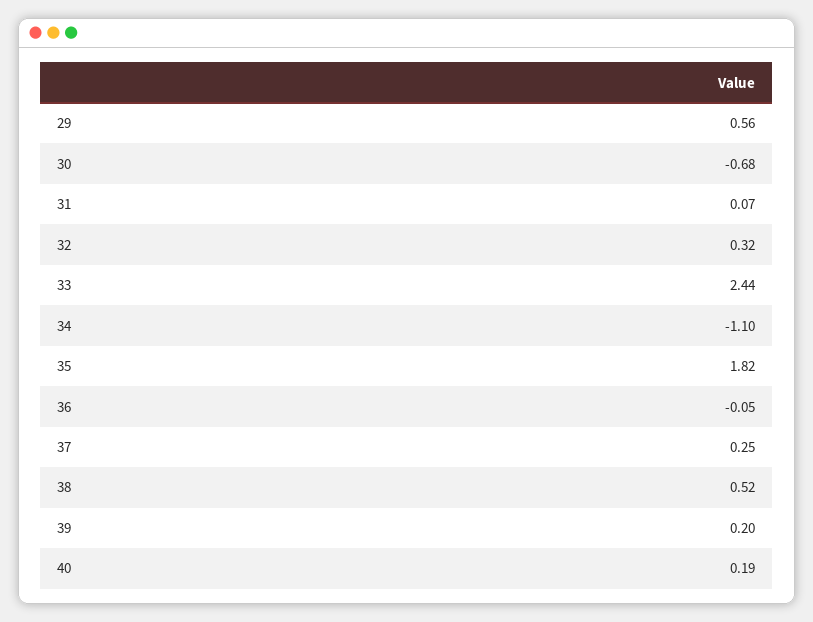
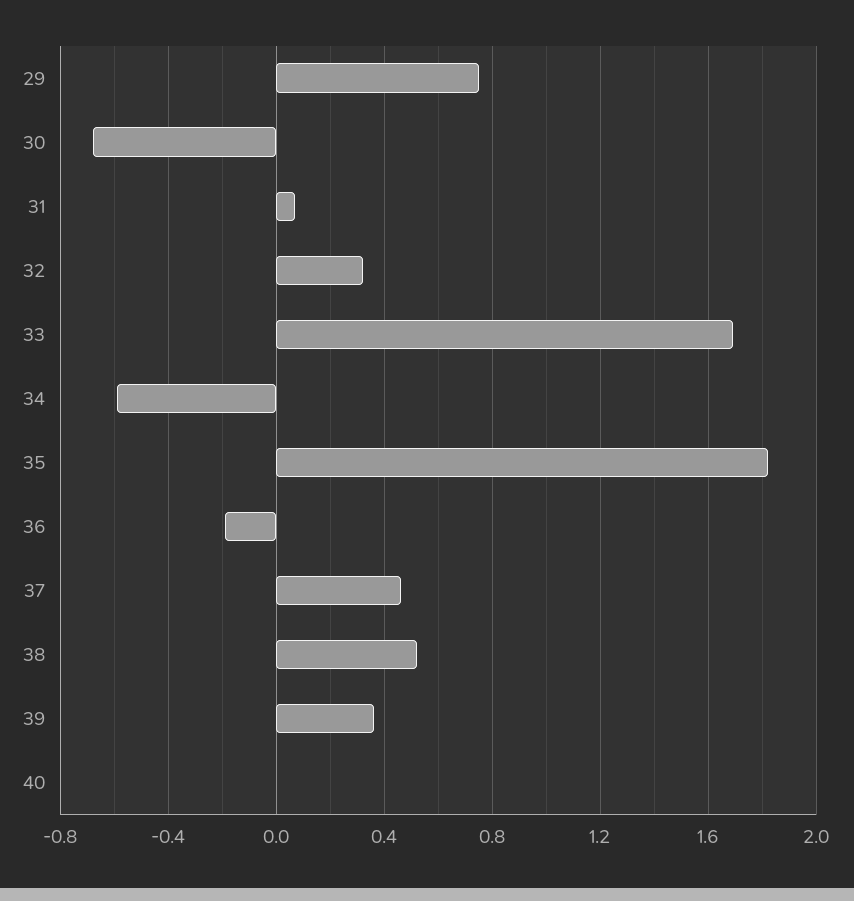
29: 0.56 -> 0.75
33: 2.44 -> 1.7
34: -1.1 -> -0.6
36: -0.05 -> -0.2
37: 0.25 -> 0.45
39: 0.2 -> 0.35
40: 0.19 -> 0

